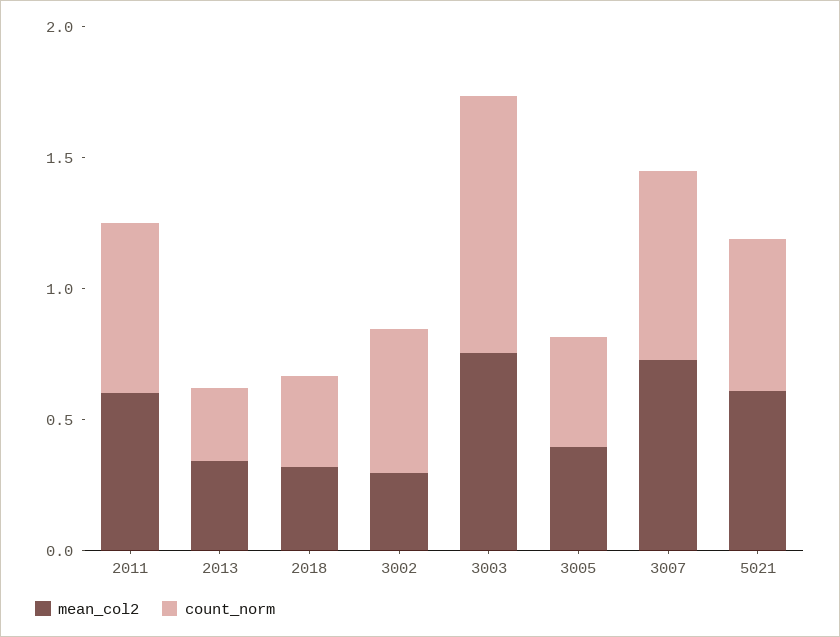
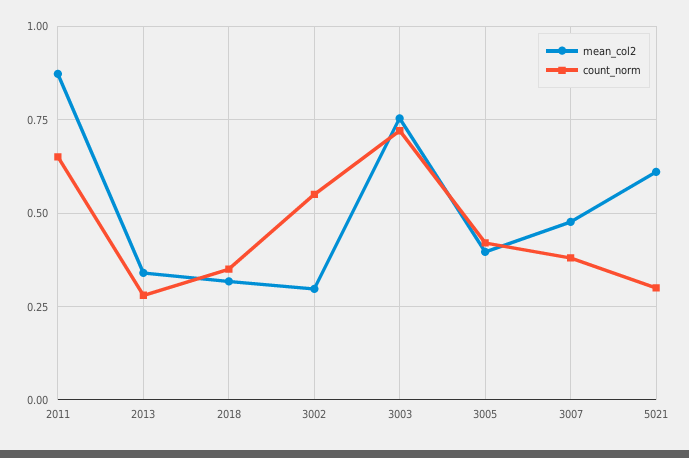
mean_col2, 2011: 0.6 -> 0.875
count_norm, 3003: 1 -> 0.725
mean_col2, 3007: 0.7 -> 0.475
count_norm, 3007: 0.7 -> 0.375
count_norm, 5021: 0.6 -> 0.3

